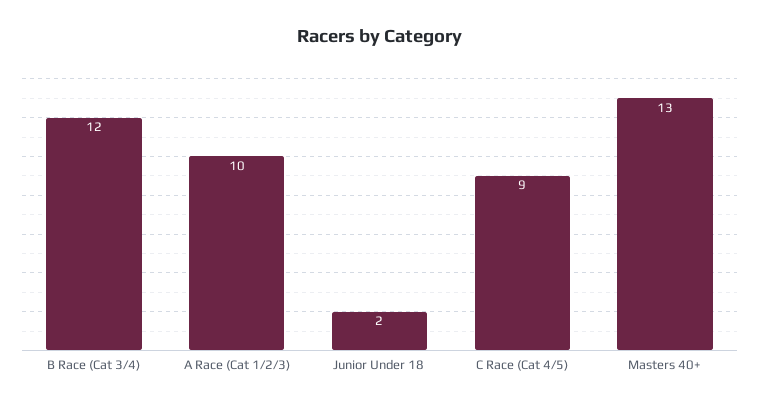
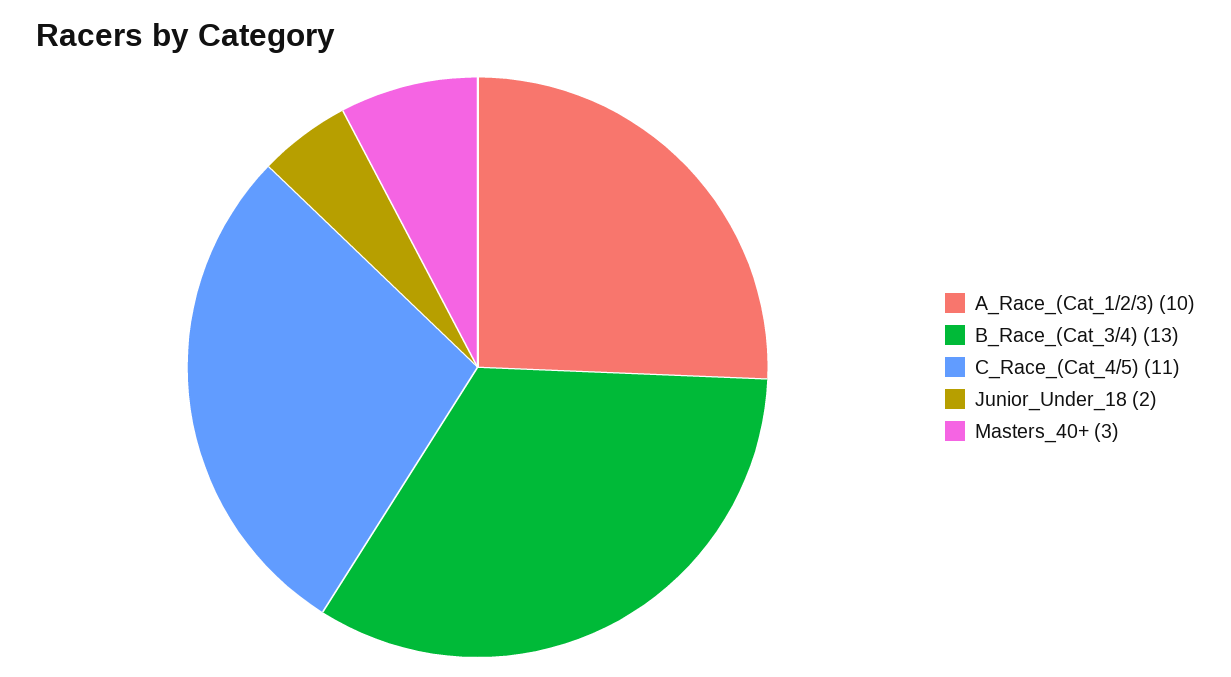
B Race (Cat 3/4): 12 -> 13
C Race (Cat 4/5): 9 -> 11
Masters 40+: 13 -> 3

